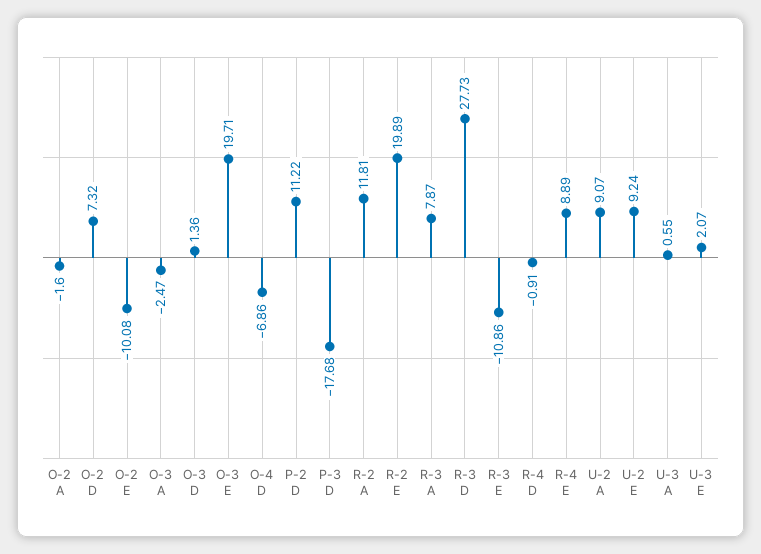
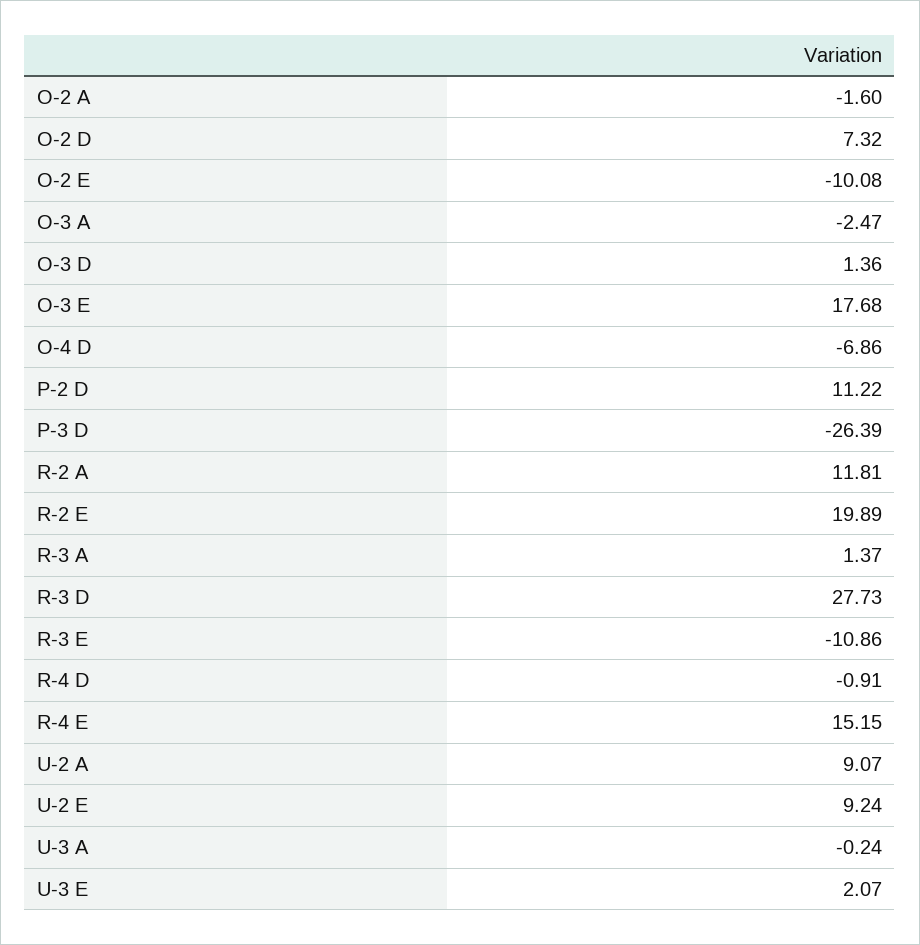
O-3 E: 19.71 -> 17.68
P-3 D: -17.68 -> -26.39
R-3 A: 7.87 -> 1.37
R-4 E: 8.89 -> 15.15
U-3 A: 0.55 -> -0.24

